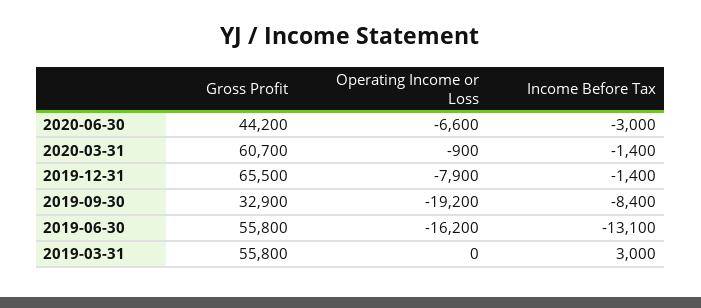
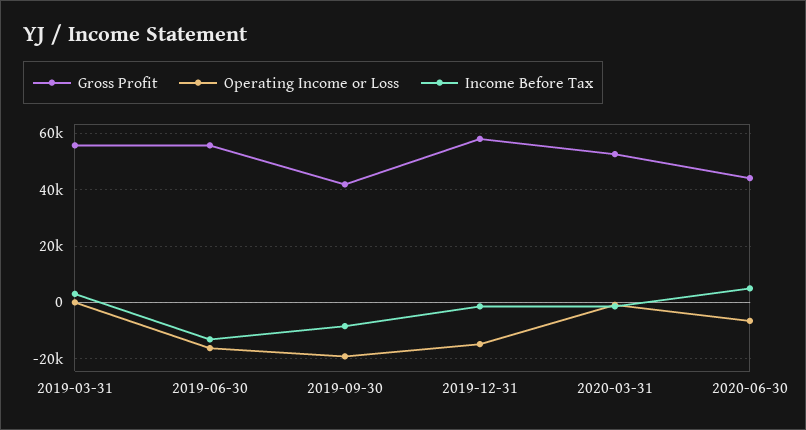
Income Before Tax, 2020-06-30: -3000 -> 5000
Gross Profit, 2020-03-31: 60700 -> 52500
Gross Profit, 2019-12-31: 65500 -> 57500
Operating Income or Loss, 2019-12-31: -7900 -> -15000
Gross Profit, 2019-09-30: 32900 -> 42500

